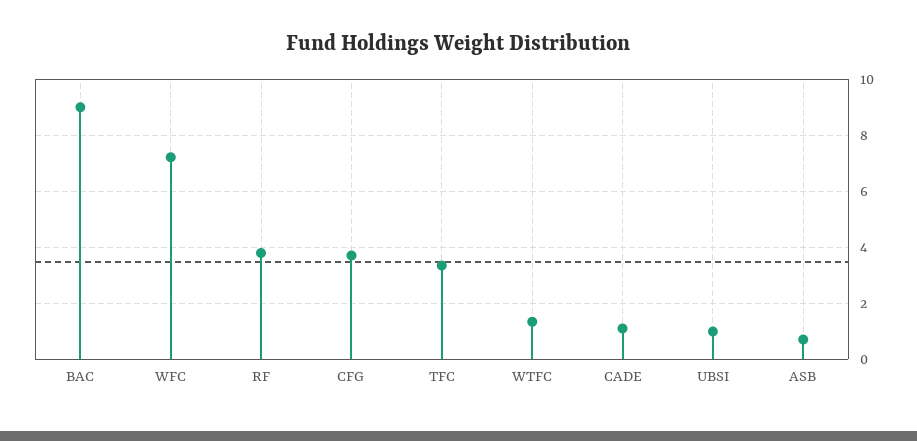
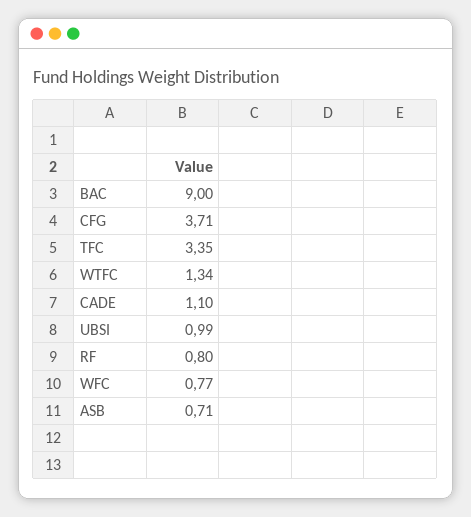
WFC: 7.25 -> 0.77
RF: 3.75 -> 0.8

